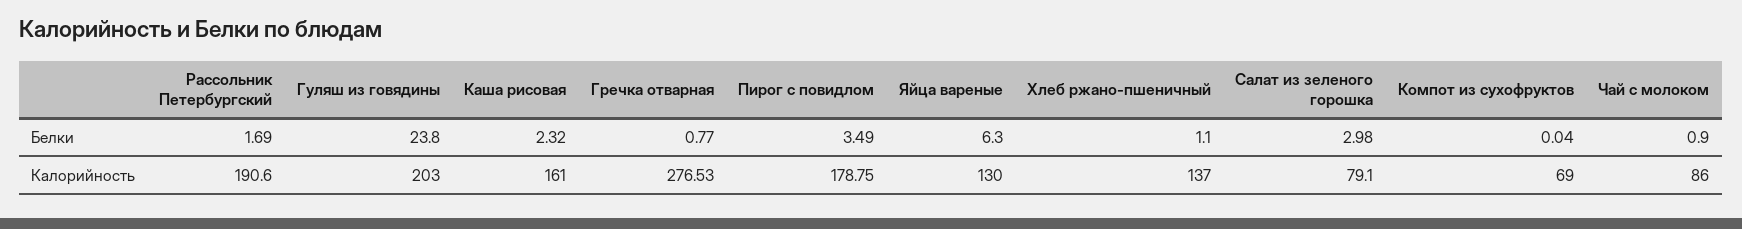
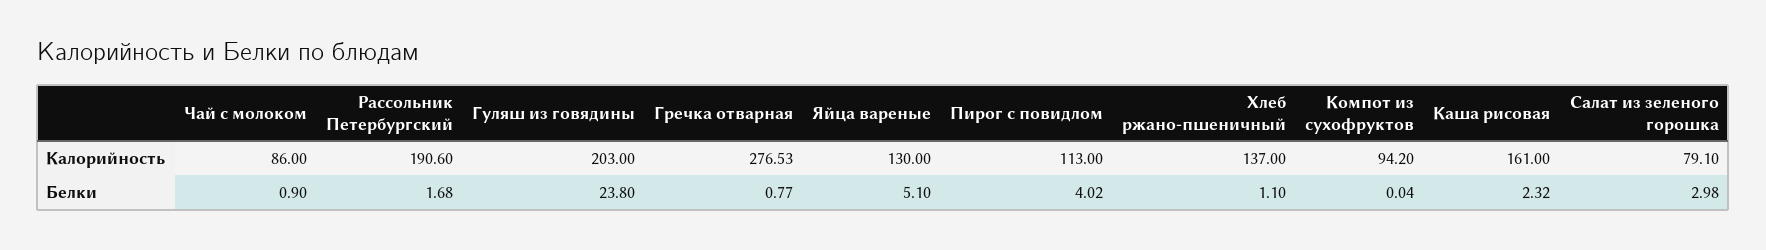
Рассольник Петербургский, Белки: 1.69 -> 1.68
Пирог с повидлом, Белки: 3.49 -> 4.02
Яйца вареные, Белки: 6.3 -> 5.1
Пирог с повидлом, Калорийность: 178.75 -> 113
Компот из сухофруктов, Калорийность: 69 -> 94.2

